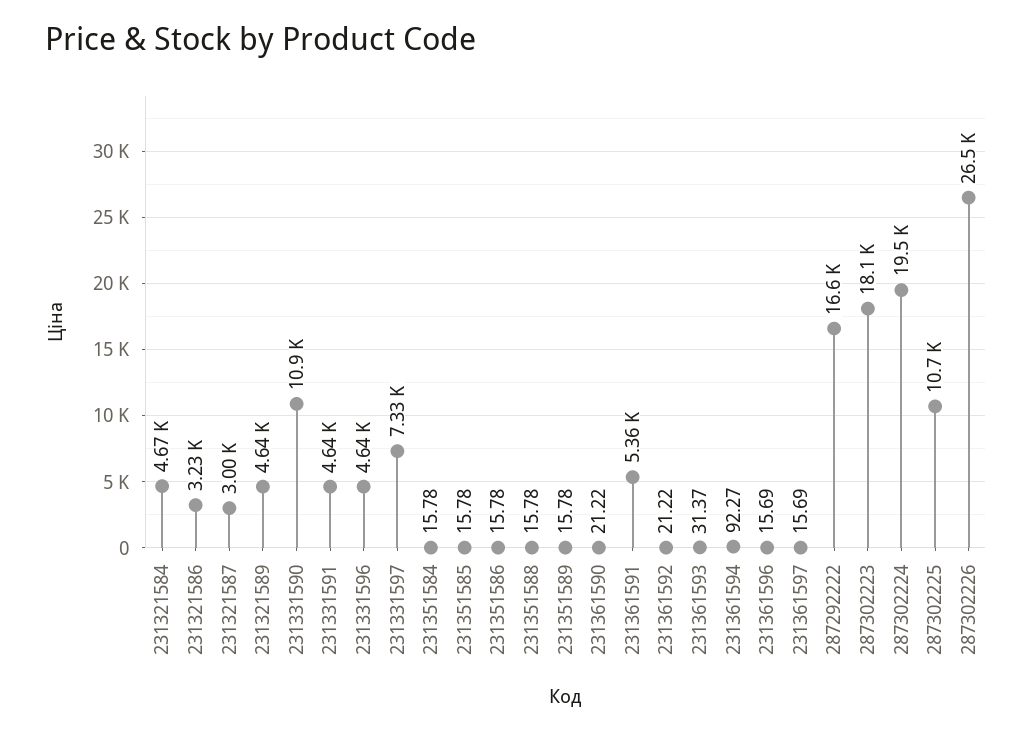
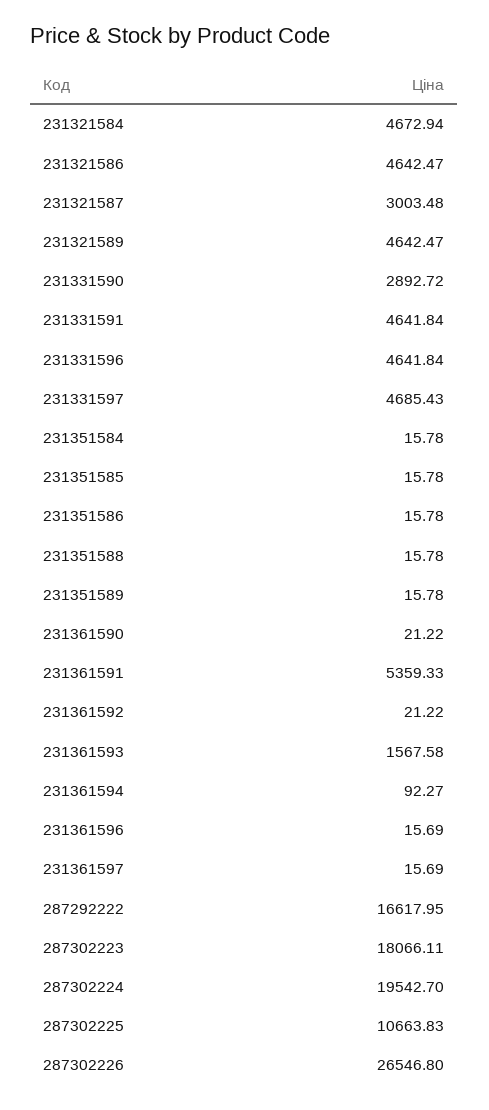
231321586: 3230 -> 4642.47
231331590: 10900 -> 2892.72
231331597: 7330 -> 4685.43
231361593: 31.37 -> 1567.58

